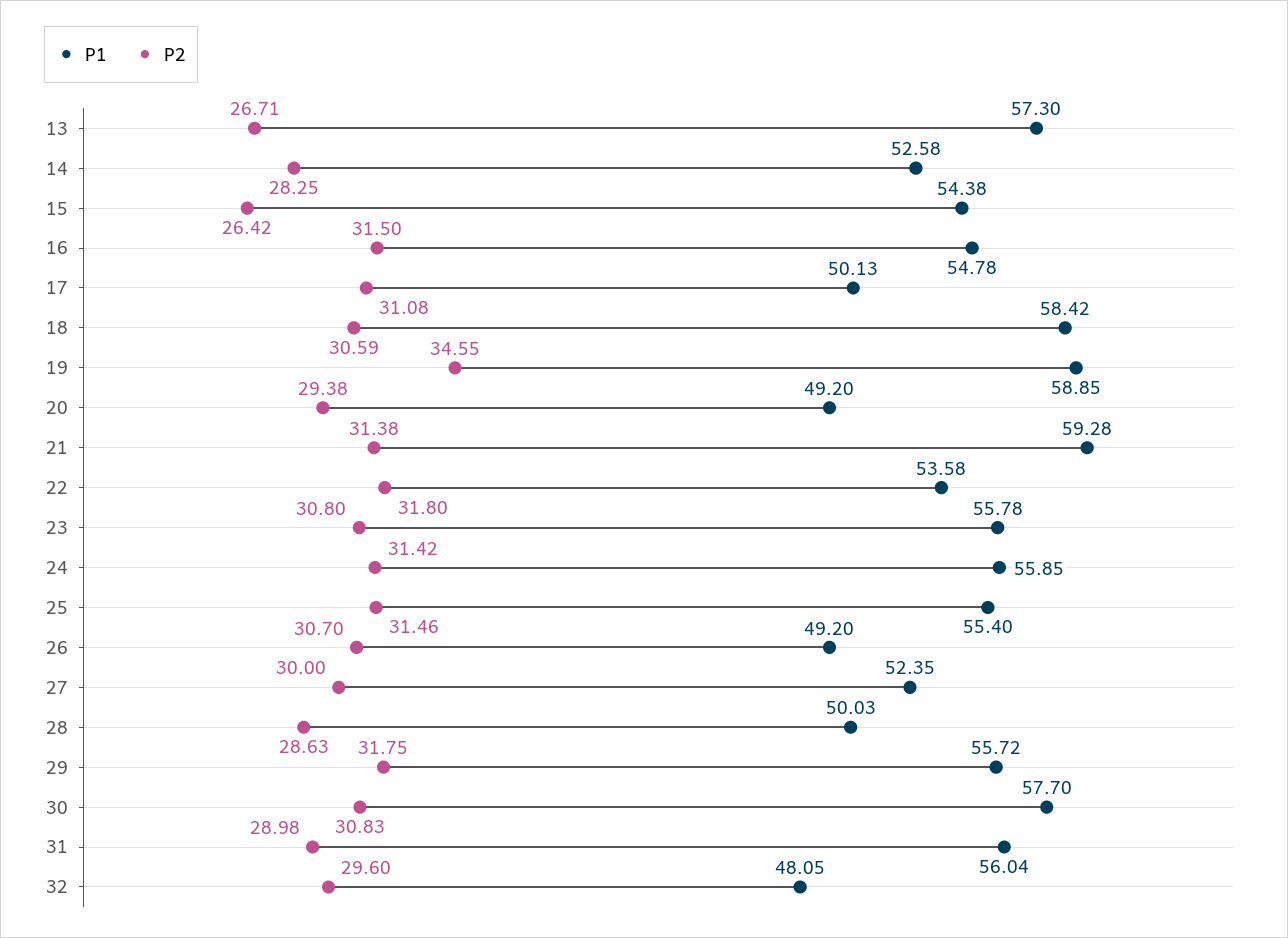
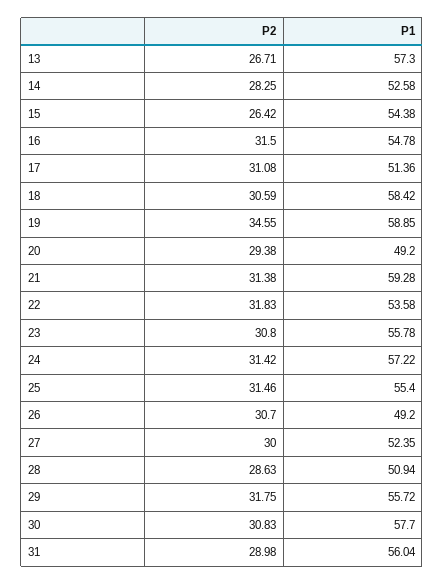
P1, 17: 50.13 -> 51.36
P2, 22: 31.8 -> 31.83
P1, 24: 55.85 -> 57.22
P1, 28: 50.03 -> 50.94
P1, 32: 48.05 -> none
P2, 32: 29.6 -> none

